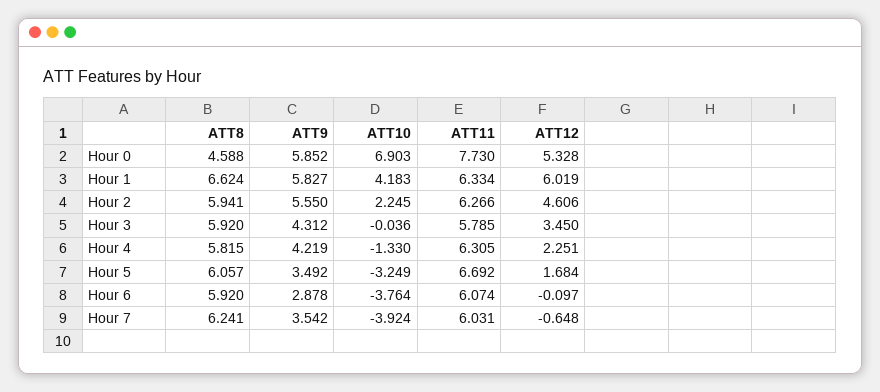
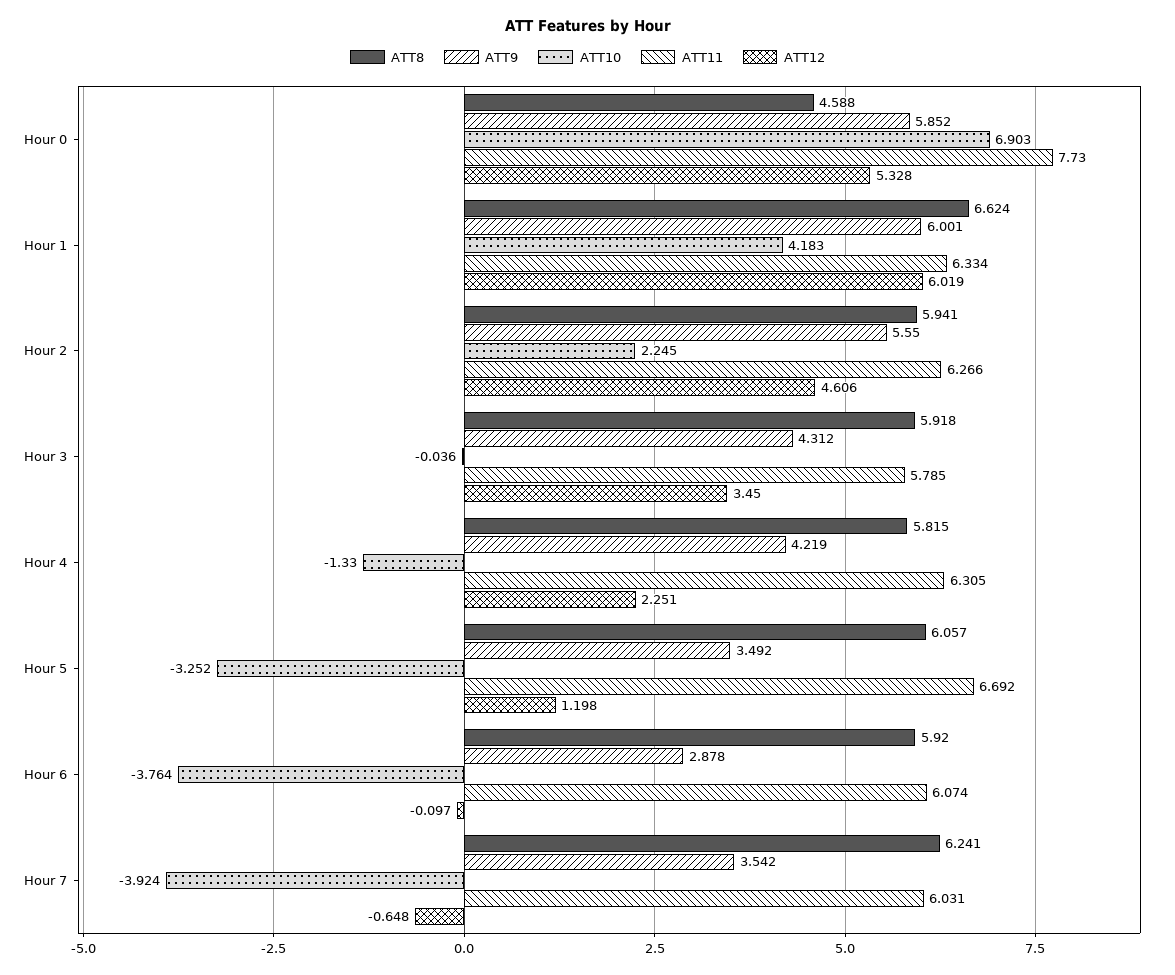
ATT9, Hour 1: 5.827 -> 6.001
ATT8, Hour 3: 5.92 -> 5.918
ATT10, Hour 5: -3.249 -> -3.252
ATT12, Hour 5: 1.684 -> 1.198

